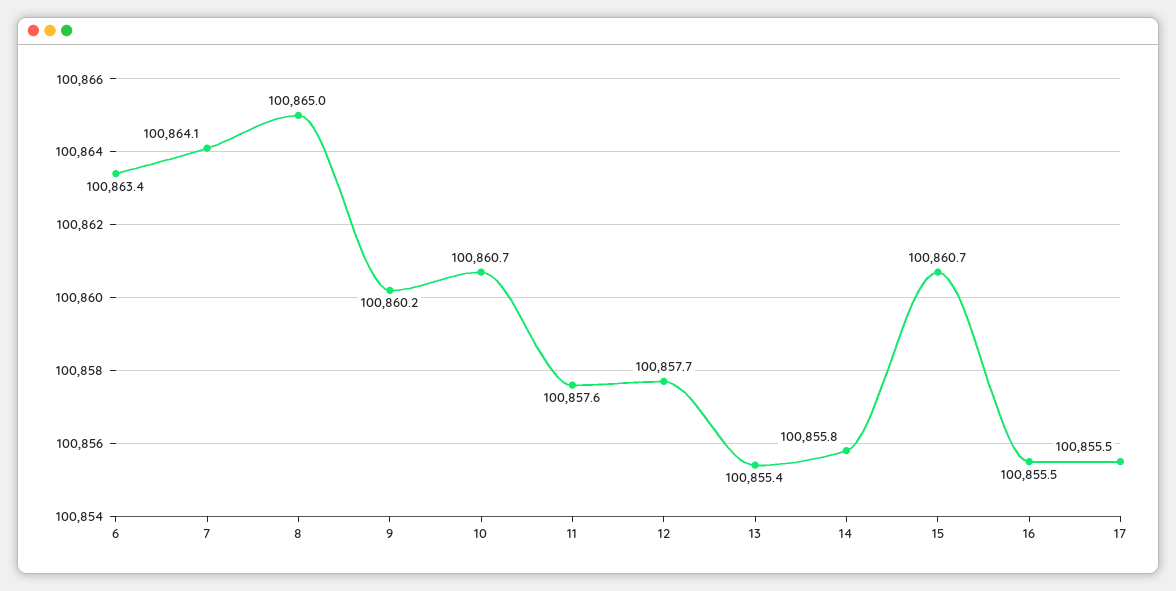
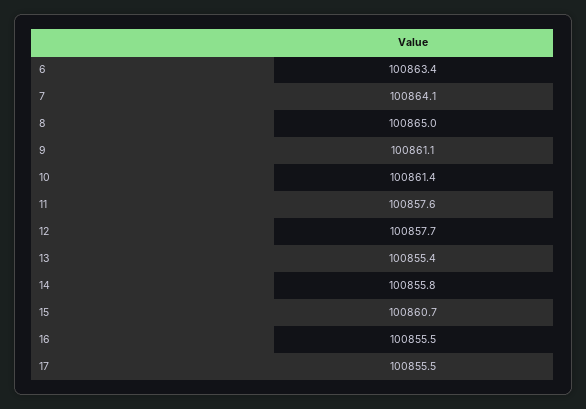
9: 100860.2 -> 100861.1
10: 100860.7 -> 100861.4

